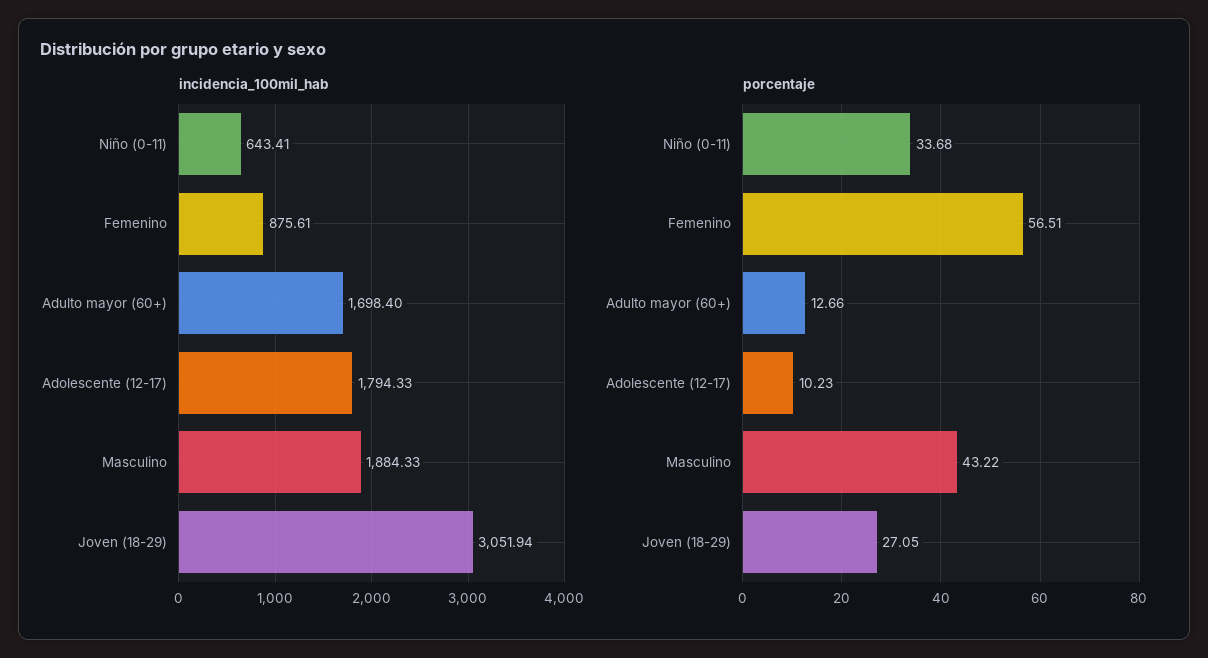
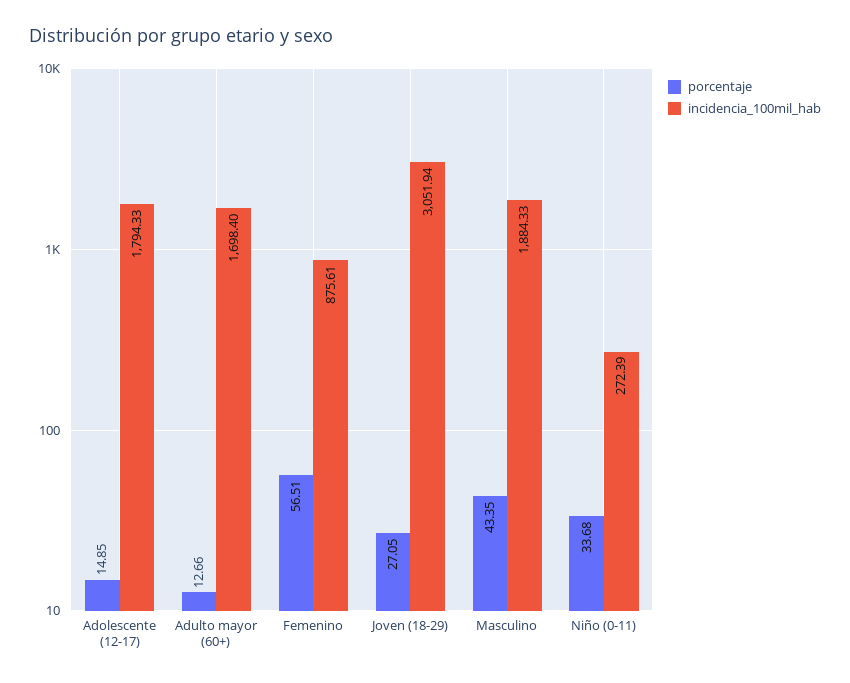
incidencia_100mil_hab, Niño (0-11): 643.41 -> 272.39
porcentaje, Adolescente (12-17): 10.23 -> 14.85
porcentaje, Masculino: 43.22 -> 43.35

